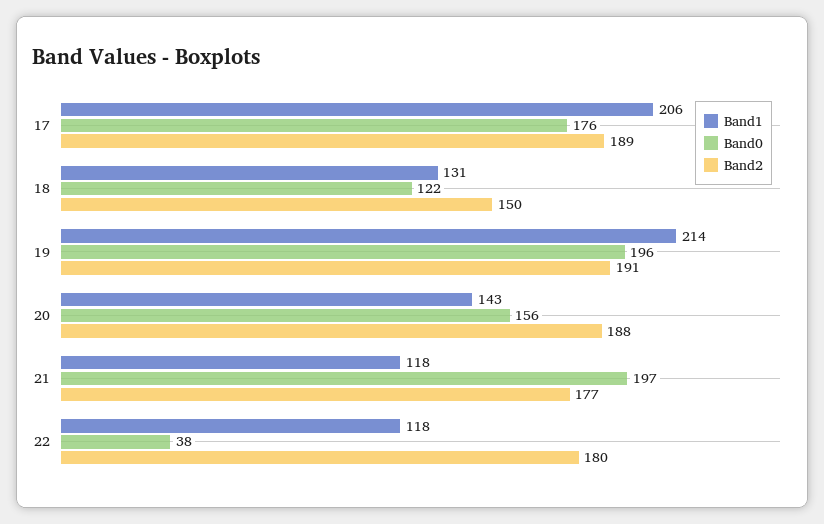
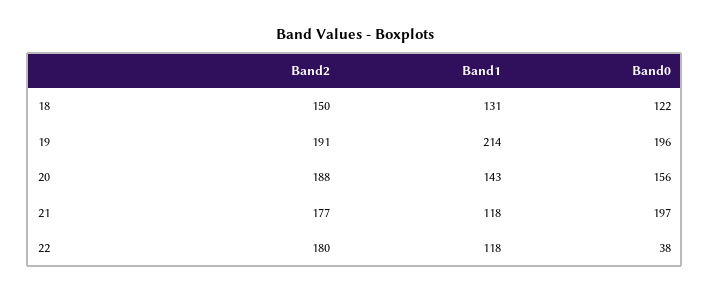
Band1, 17: 206 -> none
Band0, 17: 176 -> none
Band2, 17: 189 -> none

